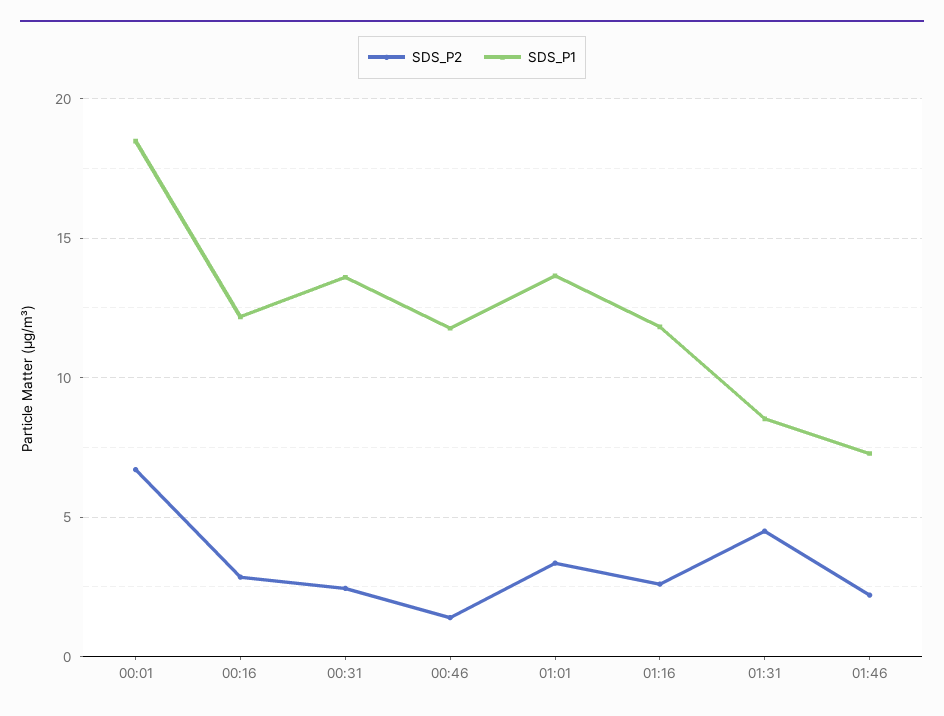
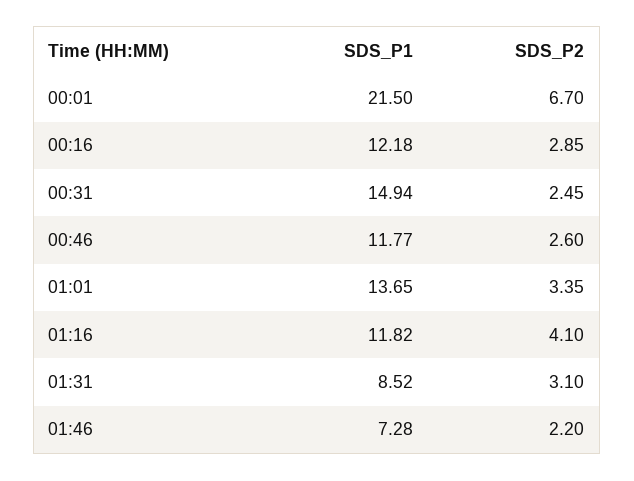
SDS_P1, 00:01: 18.5 -> 21.5
SDS_P1, 00:31: 13.5 -> 14.94
SDS_P2, 00:46: 1.5 -> 2.6
SDS_P2, 01:16: 2.5 -> 4.1
SDS_P2, 01:31: 4.5 -> 3.1

